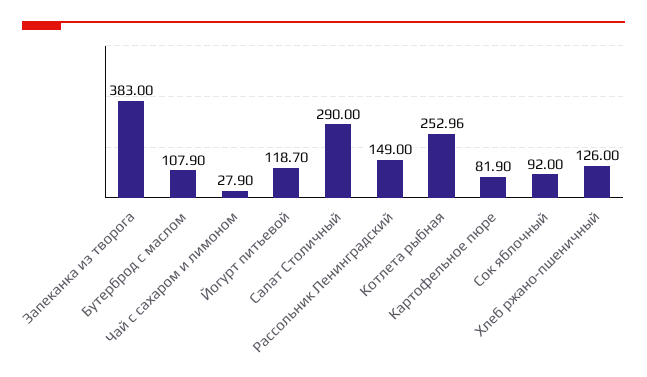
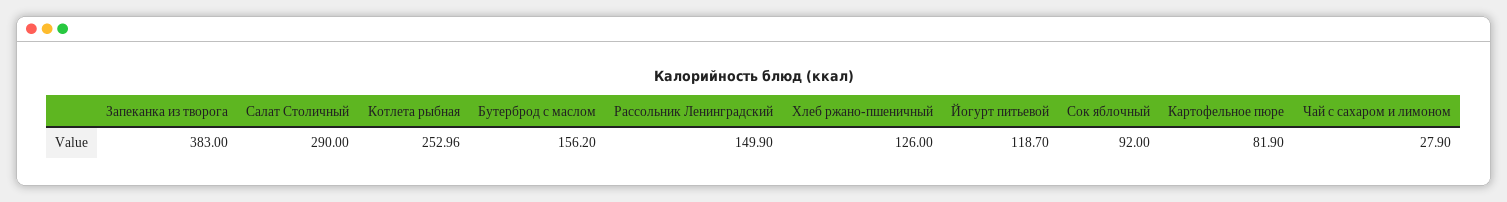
Бутерброд с маслом: 107.9 -> 156.2
Рассольник Ленинградский: 149 -> 149.9

